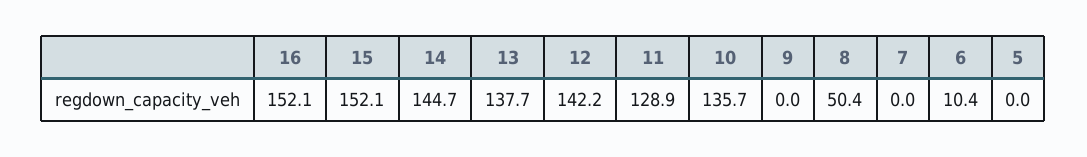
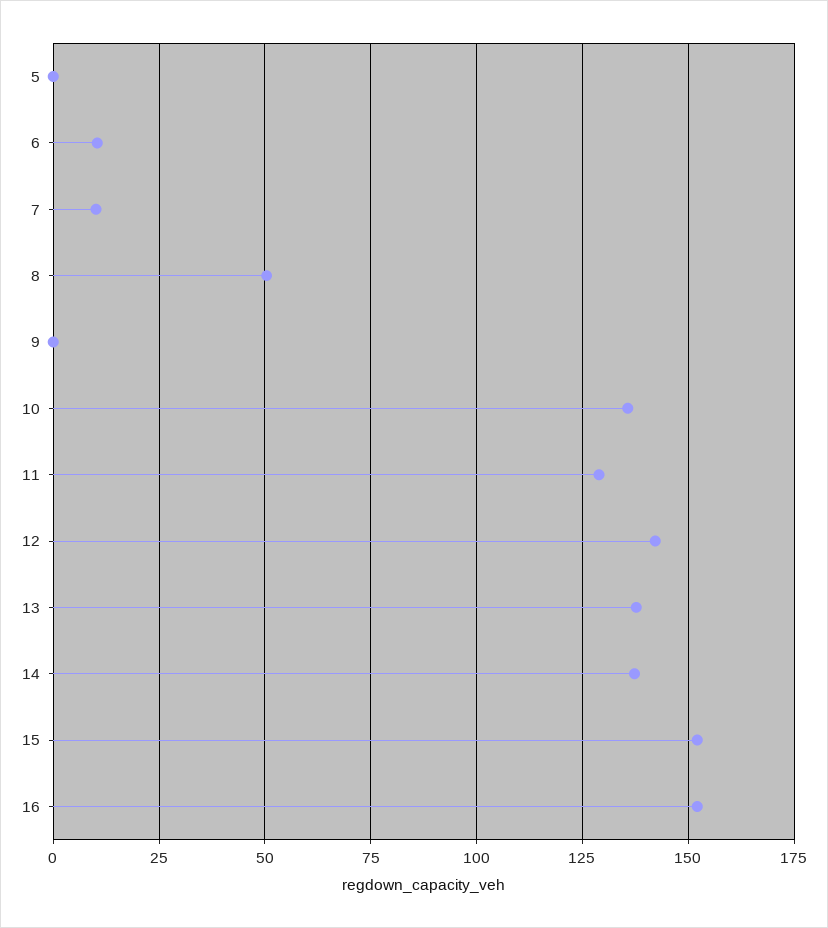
14: 144.7 -> 137.5
7: 0 -> 10

